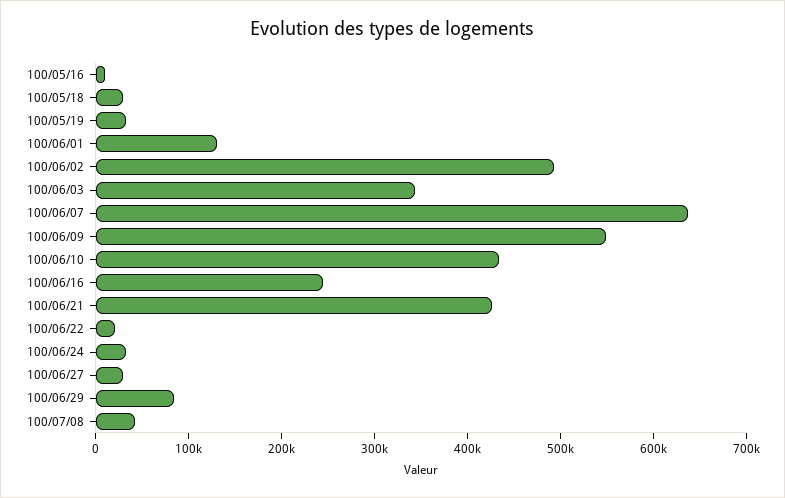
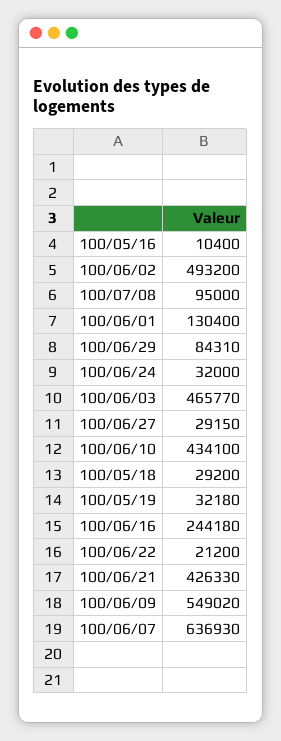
100/06/03: 340000 -> 465770
100/07/08: 40000 -> 95000

